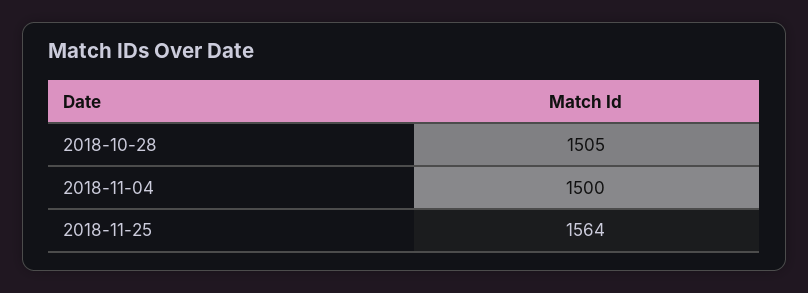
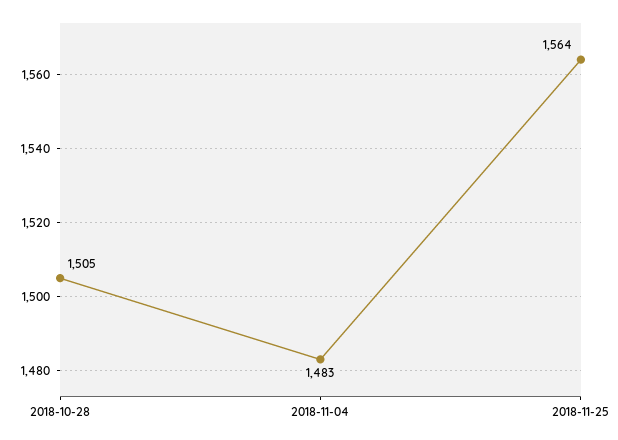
2018-11-04: 1500 -> 1483

